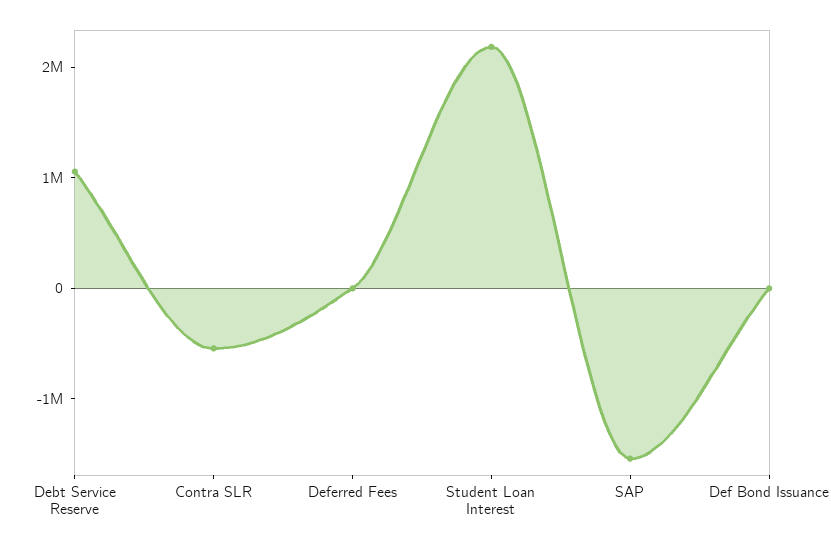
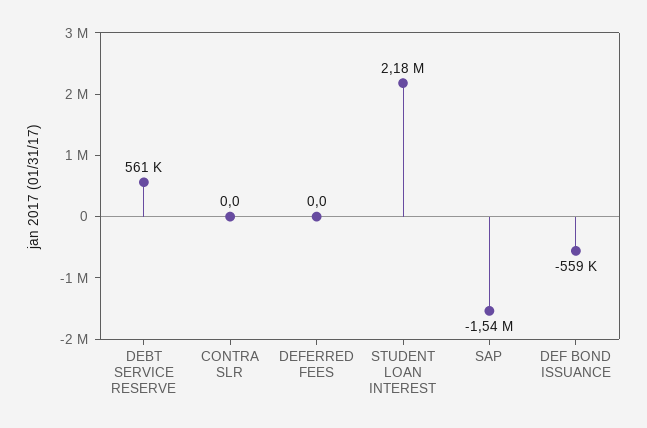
Debt Service Reserve: 1000000 -> 561000
Contra SLR: -600000 -> 0
Def Bond Issuance: 0 -> -559000

